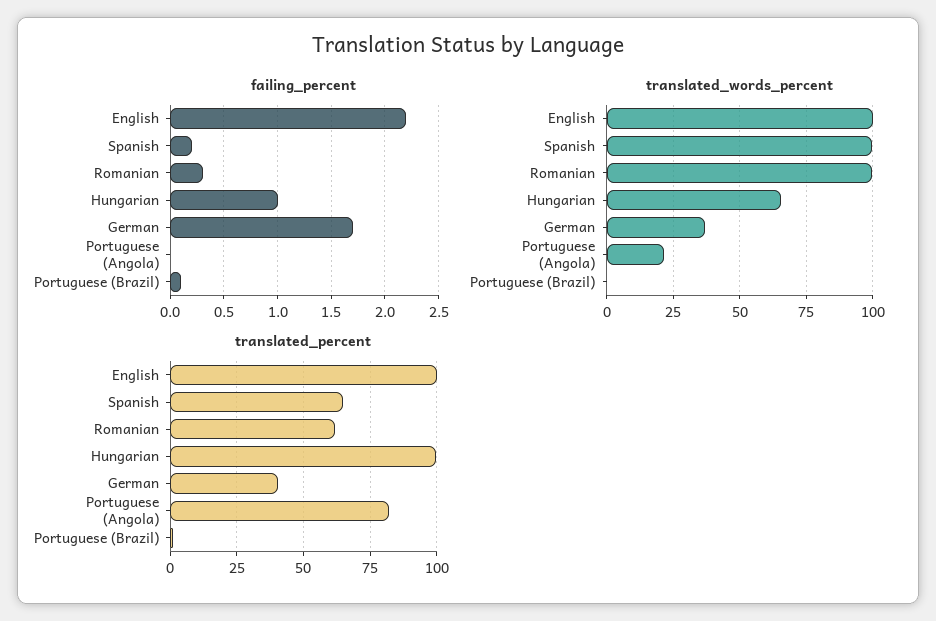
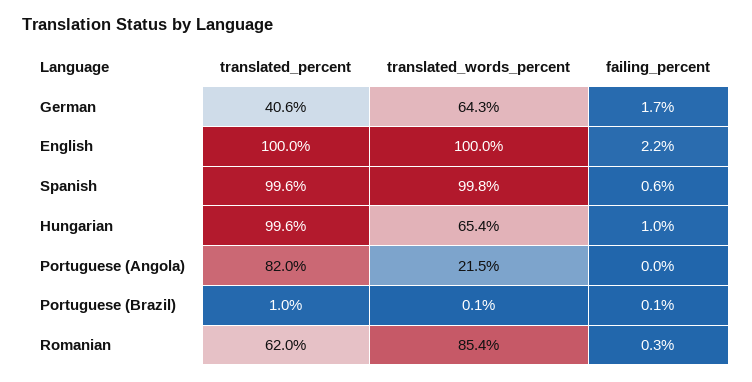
failing_percent, Spanish: 0.2 -> 0.6
translated_words_percent, Romanian: 100 -> 85.4
translated_words_percent, German: 37.5 -> 64.3
translated_percent, Spanish: 65 -> 99.6

